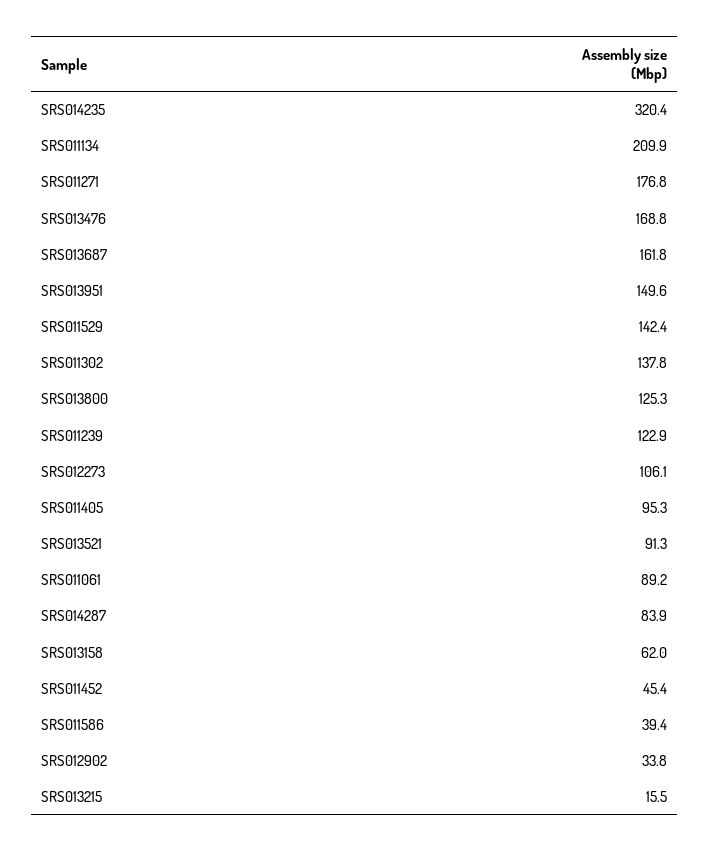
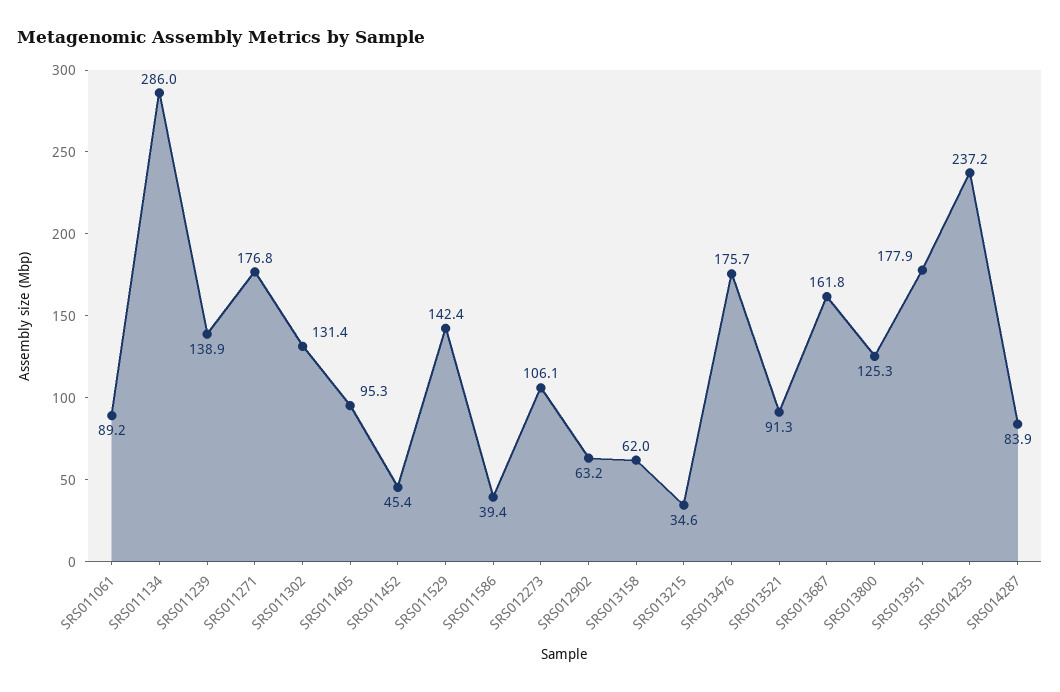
SRS014235: 320.4 -> 237.2
SRS011134: 209.9 -> 286
SRS013476: 168.8 -> 175.7
SRS013951: 149.6 -> 177.9
SRS011302: 137.8 -> 131.4
SRS011239: 122.9 -> 138.9
SRS012902: 33.8 -> 63.2
SRS013215: 15.5 -> 34.6

